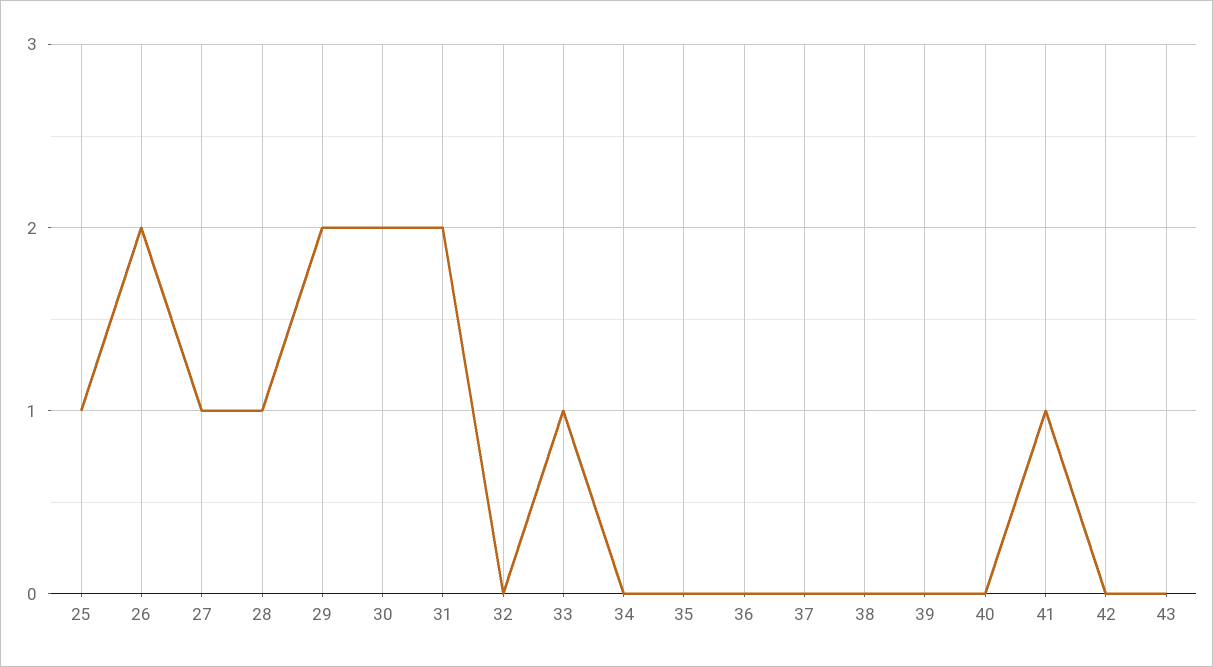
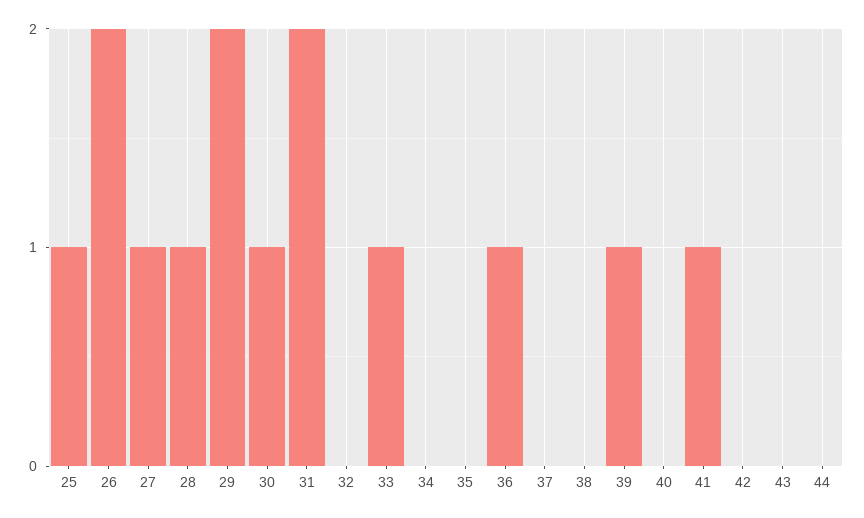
30: 2 -> 1
36: 0 -> 1
39: 0 -> 1
44: none -> 0

